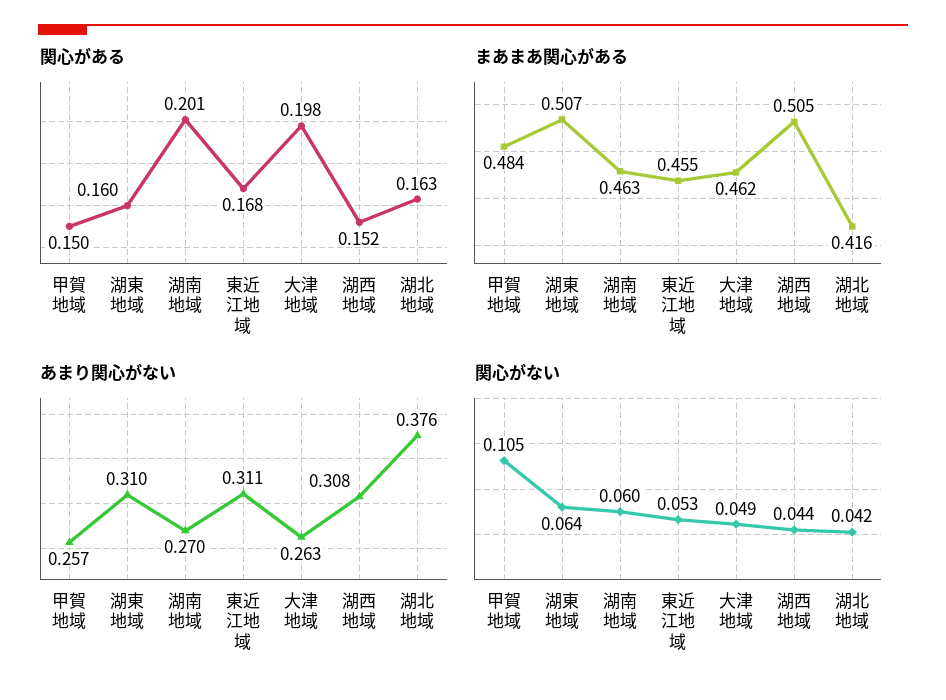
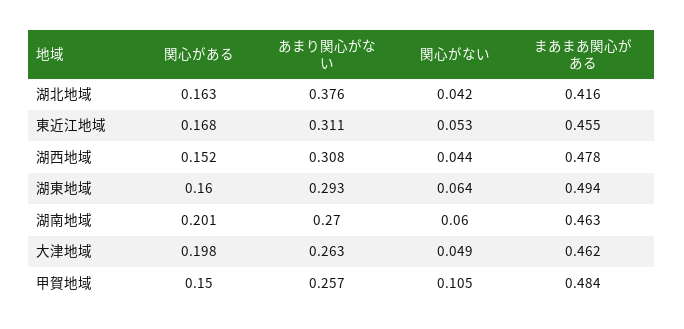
まあまあ関心がある, 湖東地域: 0.507 -> 0.494
まあまあ関心がある, 湖西地域: 0.505 -> 0.478
あまり関心がない, 湖東地域: 0.31 -> 0.293

